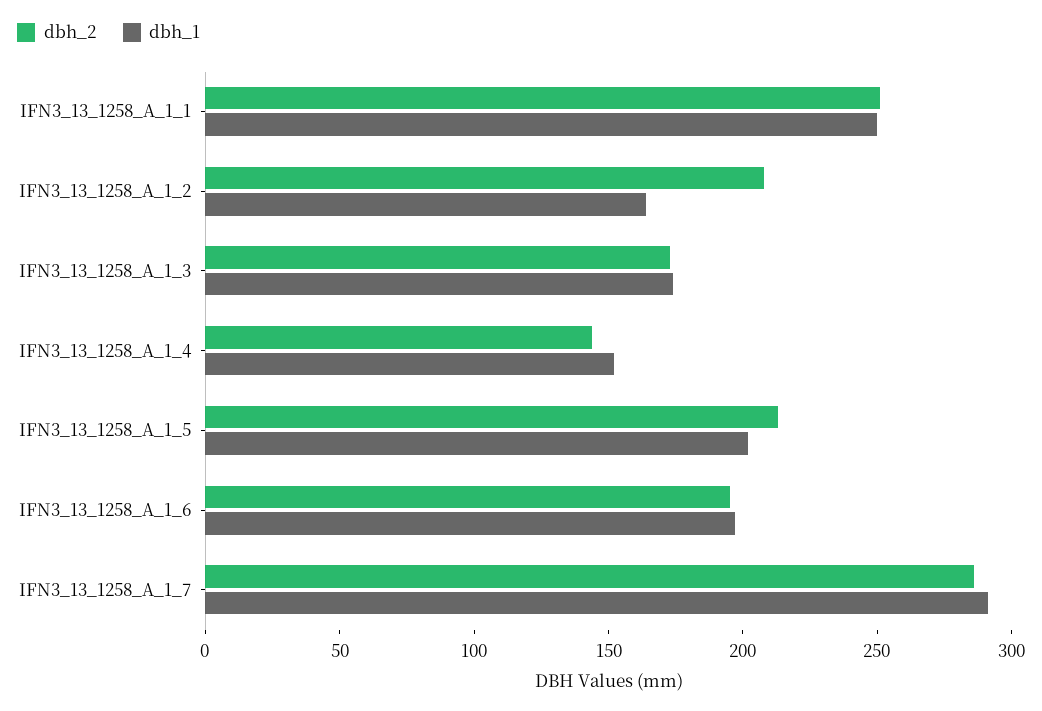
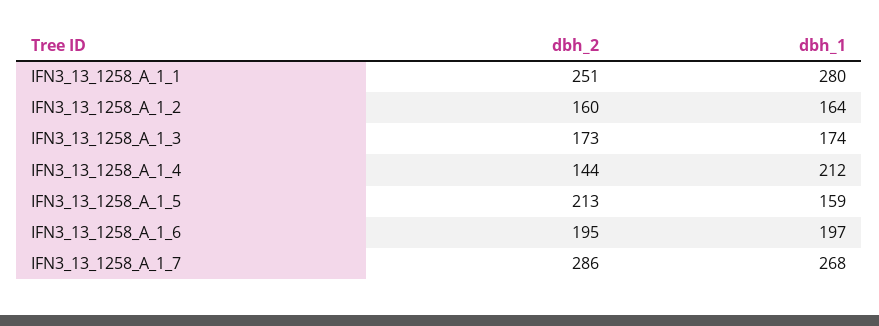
dbh_1, IFN3_13_1258_A_1_1: 250 -> 280
dbh_2, IFN3_13_1258_A_1_2: 210 -> 160
dbh_1, IFN3_13_1258_A_1_4: 150 -> 212
dbh_1, IFN3_13_1258_A_1_5: 200 -> 159
dbh_1, IFN3_13_1258_A_1_7: 290 -> 268

